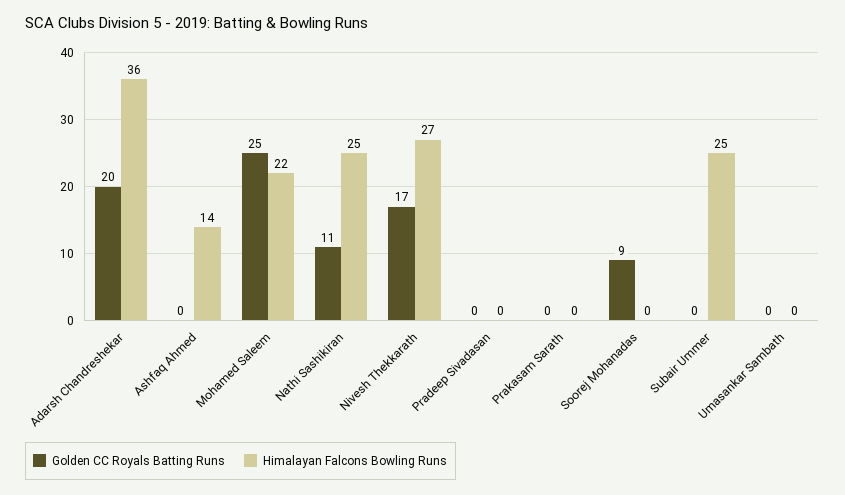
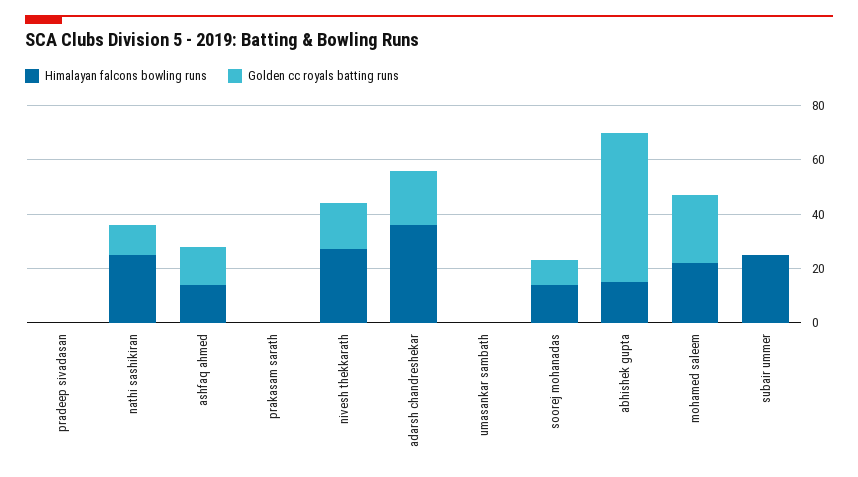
Golden CC Royals Batting Runs, Ashfaq Ahmed: 0 -> 15
Himalayan Falcons Bowling Runs, Soorej Mohanadas: 0 -> 15
Himalayan Falcons Bowling Runs, abhishek gupta: none -> 15
Golden CC Royals Batting Runs, abhishek gupta: none -> 55

